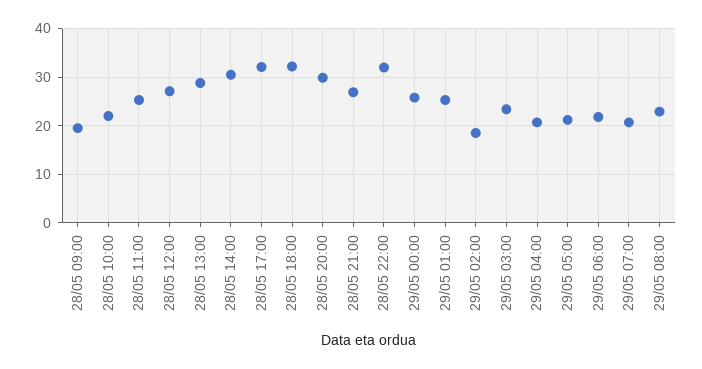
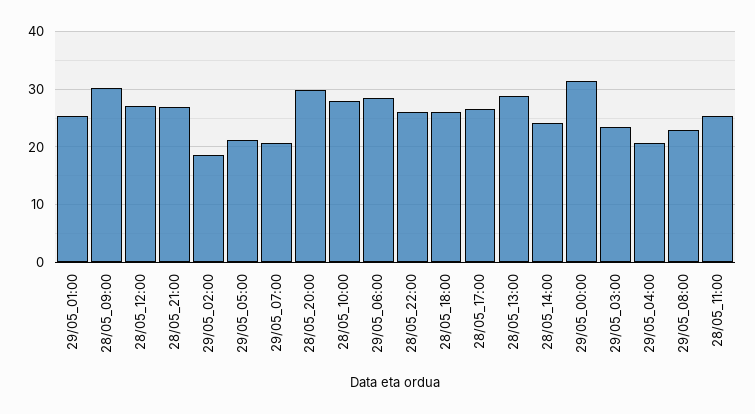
28/05 09:00: 20 -> 30
28/05 10:00: 22 -> 28
28/05 14:00: 30 -> 24
28/05 17:00: 32 -> 26
28/05 18:00: 32 -> 26
28/05 22:00: 32 -> 26
29/05 00:00: 26 -> 32
29/05 06:00: 22 -> 28

